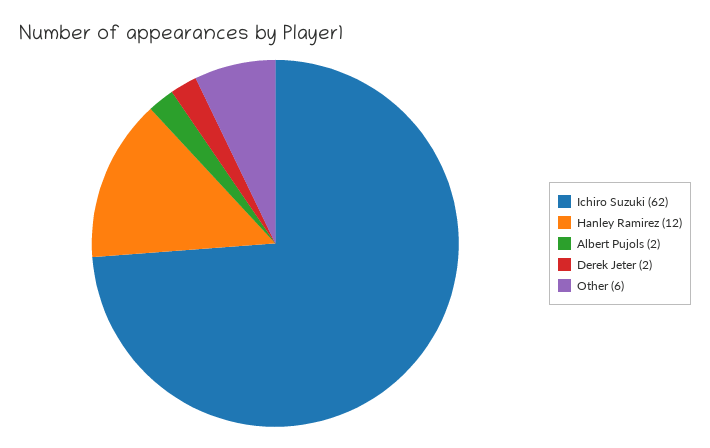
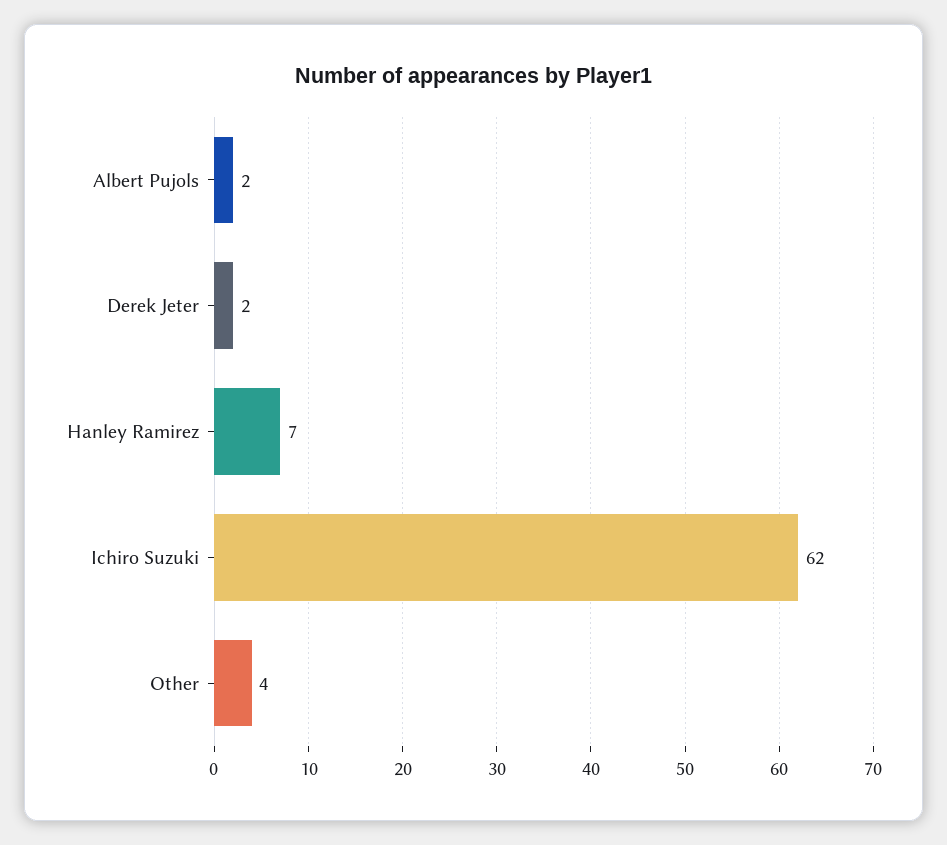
Hanley Ramirez: 12 -> 7
Other: 6 -> 4

